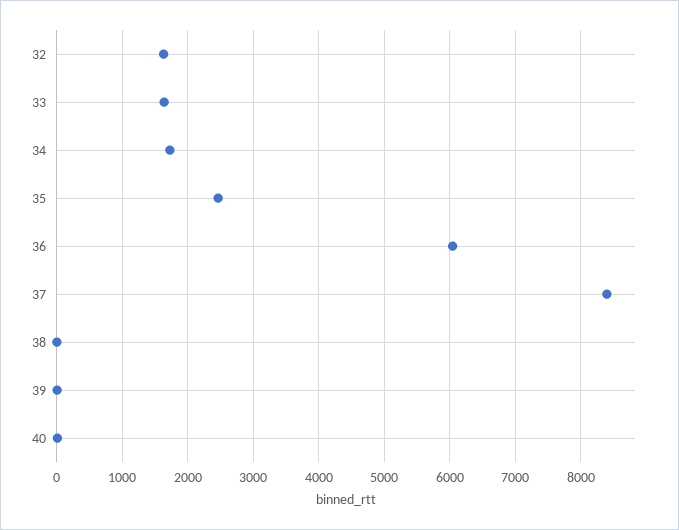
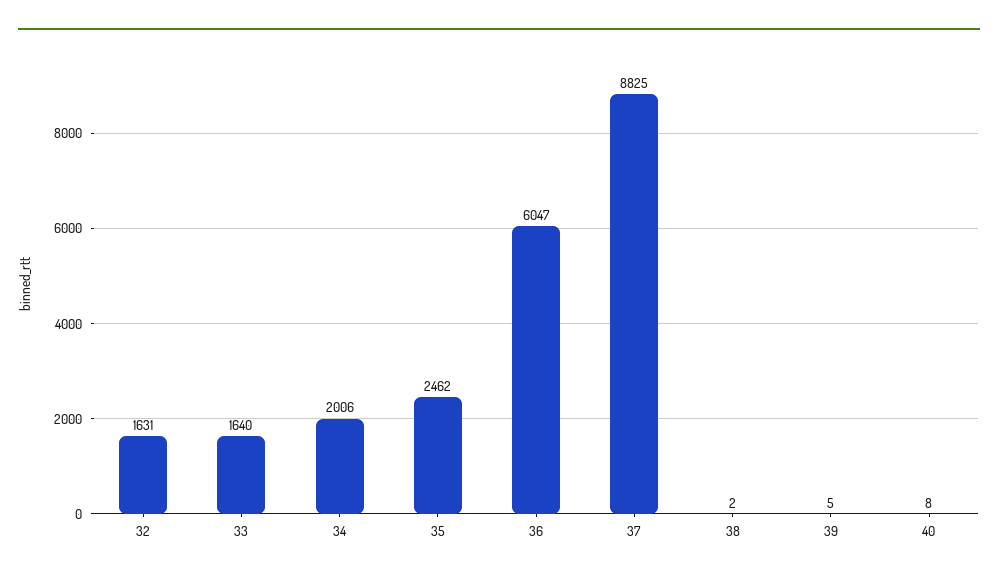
34: 1700 -> 2006
37: 8400 -> 8825

